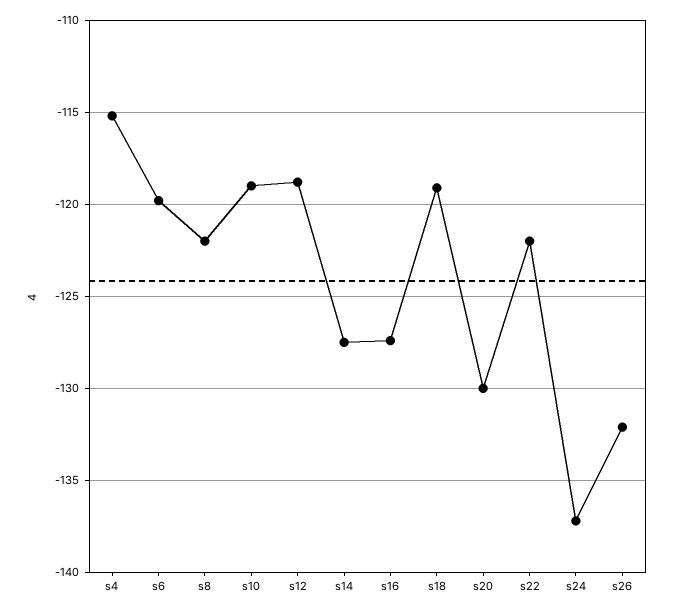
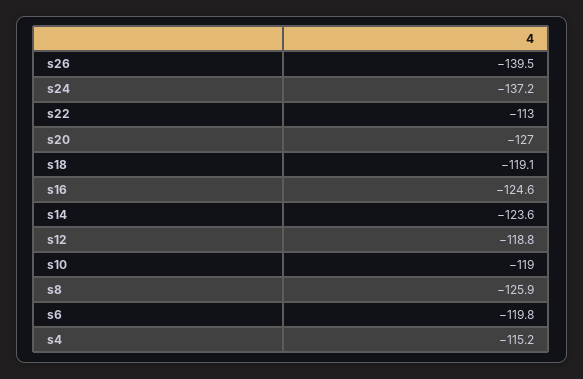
s8: -122 -> -125.9
s14: -127.5 -> -123.6
s16: -127.5 -> -124.6
s20: -130 -> -127
s22: -122 -> -113
s26: -132 -> -139.5

